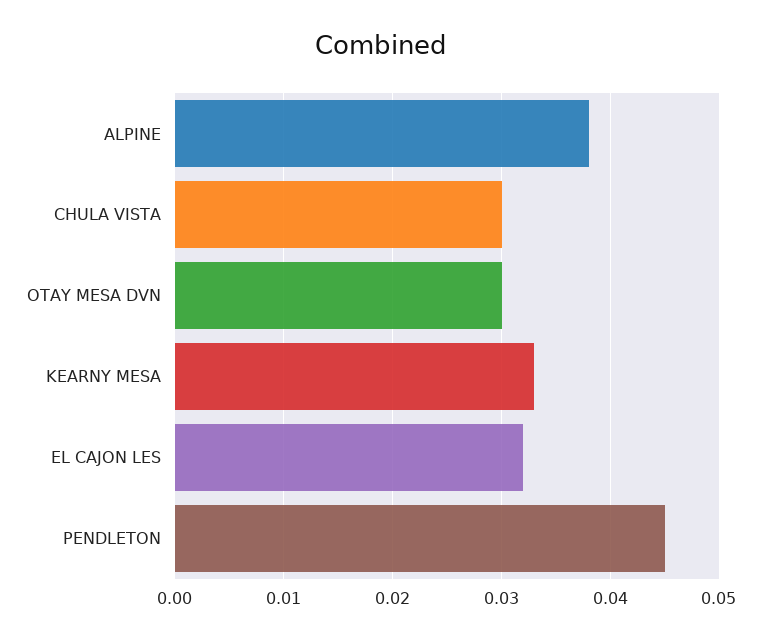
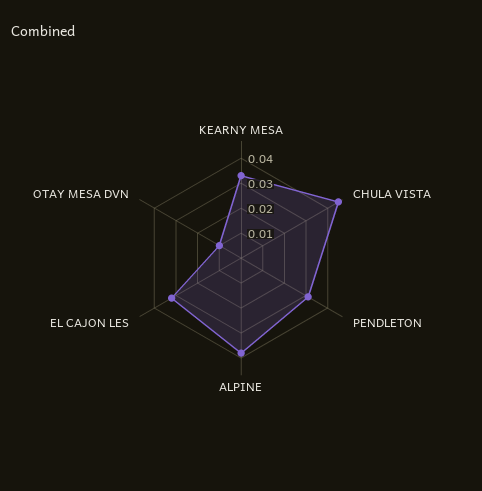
CHULA VISTA: 0.03 -> 0.045
OTAY MESA DVN: 0.03 -> 0.01
PENDLETON: 0.045 -> 0.03

